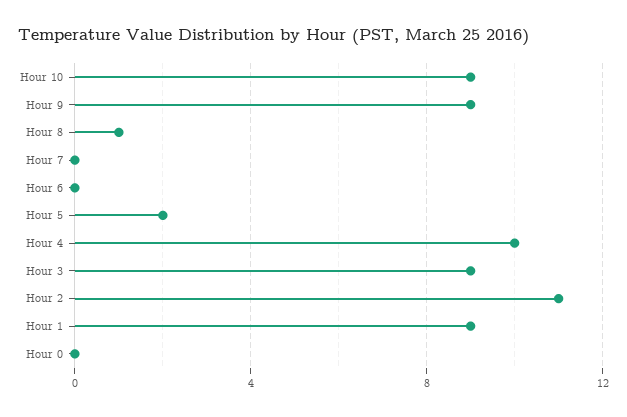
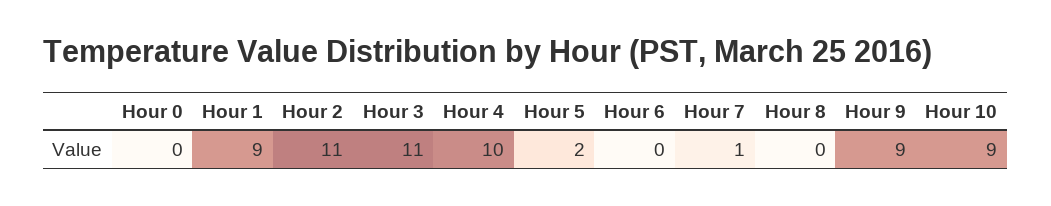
Hour 8: 1 -> 0
Hour 7: 0 -> 1
Hour 3: 9 -> 11

